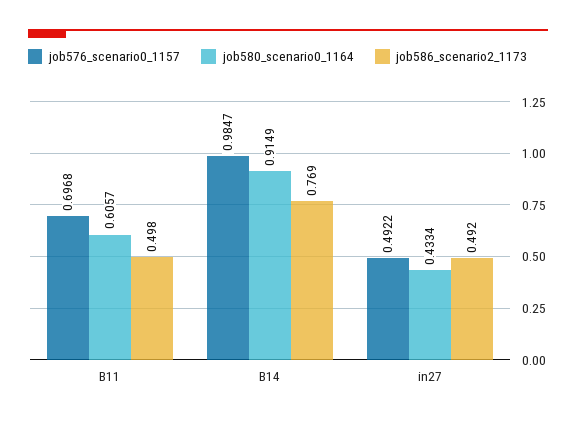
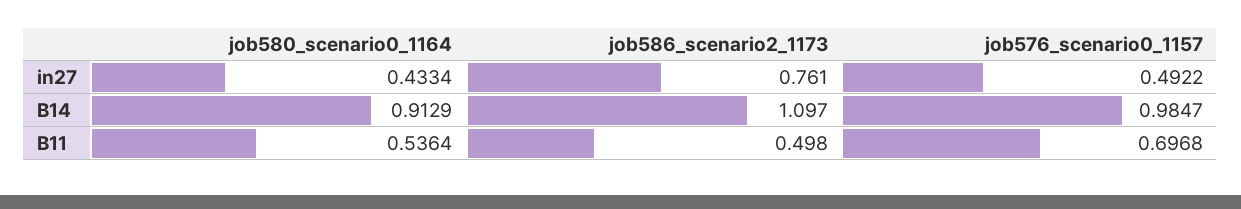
job580_scenario0_1164, B11: 0.6057 -> 0.5364
job580_scenario0_1164, B14: 0.9149 -> 0.9129
job586_scenario2_1173, B14: 0.769 -> 1.097
job586_scenario2_1173, in27: 0.492 -> 0.761

